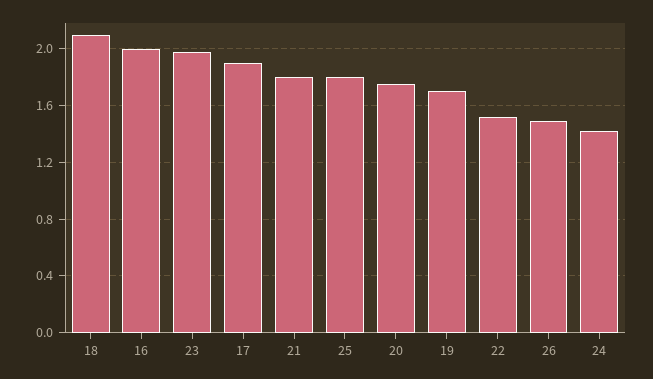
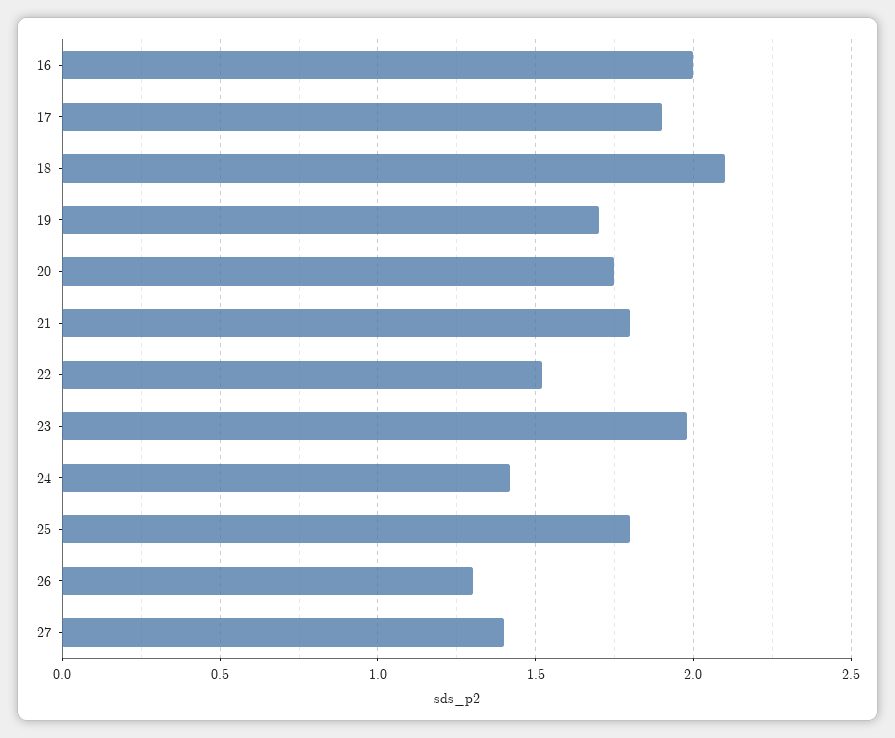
26: 1.5 -> 1.3
27: none -> 1.4

